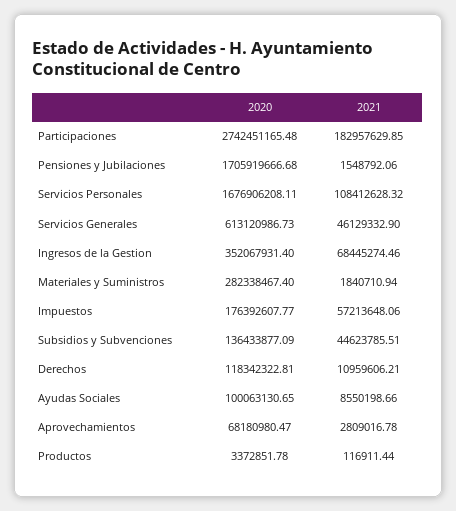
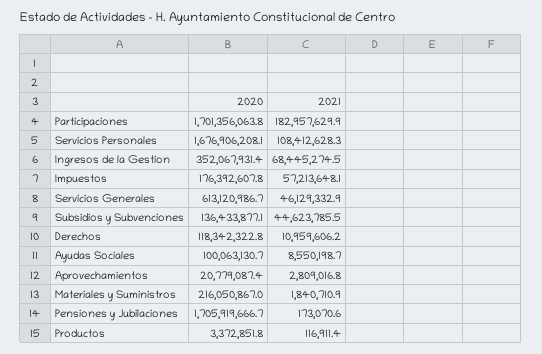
2020, Participaciones: 2742451165.48 -> 1701356063.8
2021, Pensiones y Jubilaciones: 1548792.06 -> 173070.6
2020, Materiales y Suministros: 282338467.4 -> 216050867
2020, Aprovechamientos: 68180980.47 -> 20779087.4

